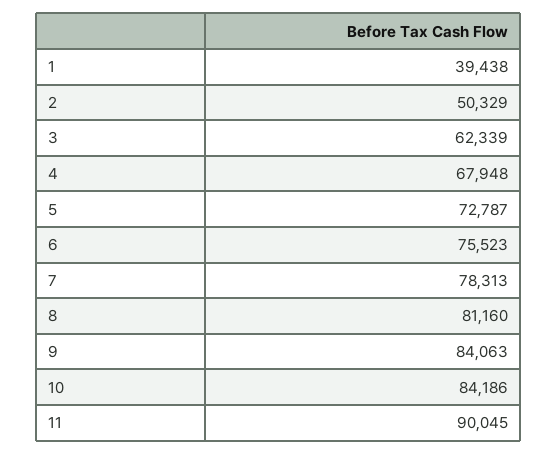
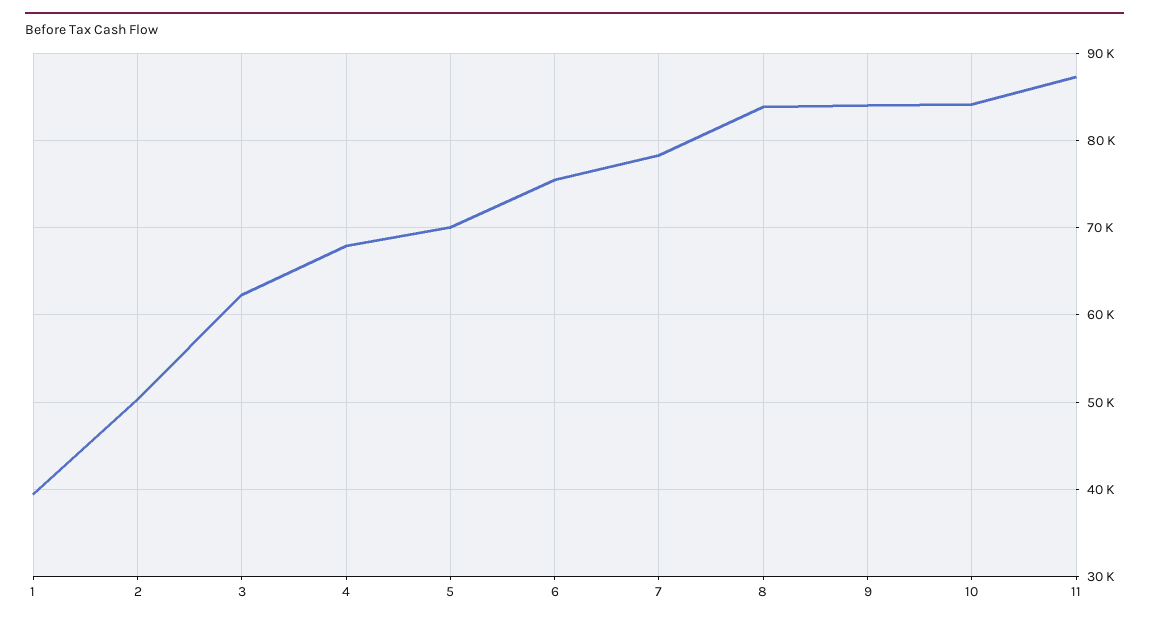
5: 72787 -> 70000
8: 81160 -> 84000
11: 90045 -> 87000

